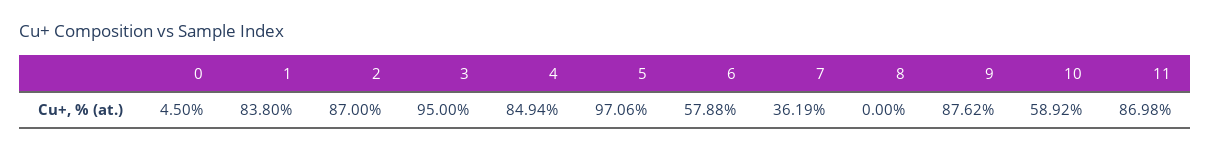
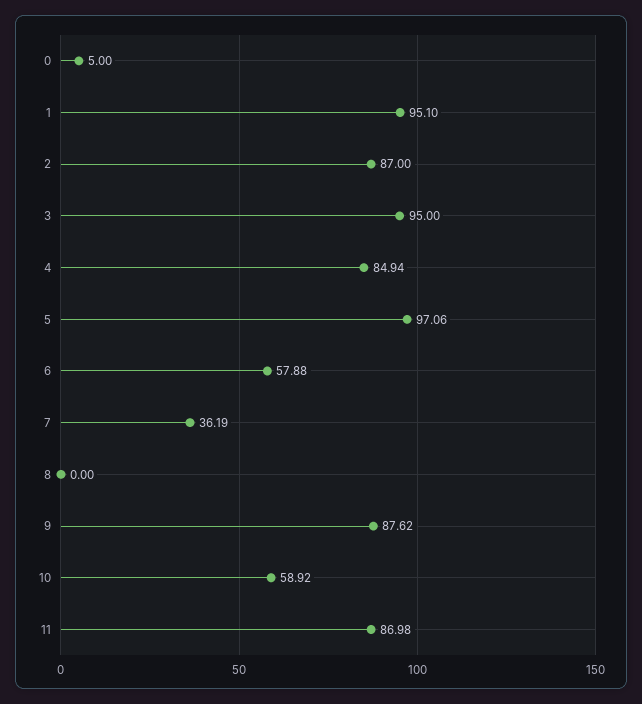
0: 4.5 -> 5
1: 83.8 -> 95.1

